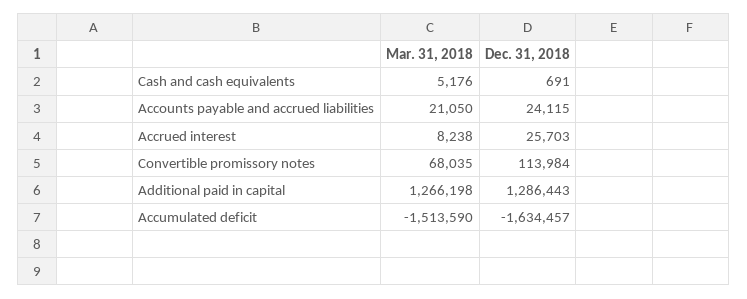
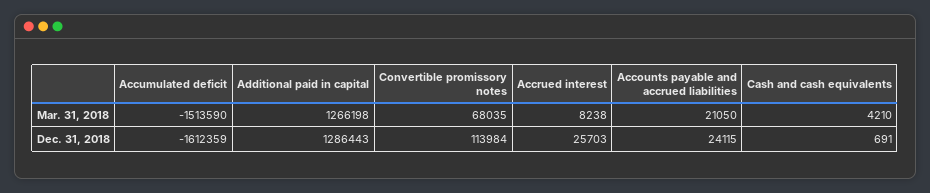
Mar. 31, 2018, Cash and cash equivalents: 5176 -> 4210
Dec. 31, 2018, Accumulated deficit: -1634457 -> -1612359

